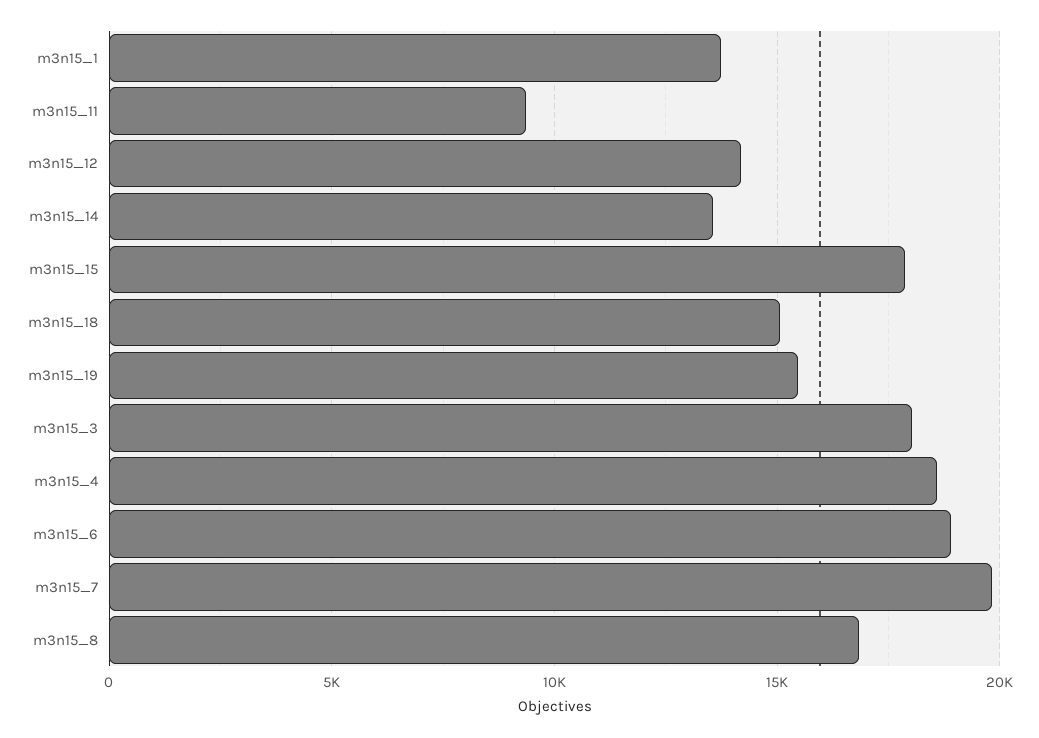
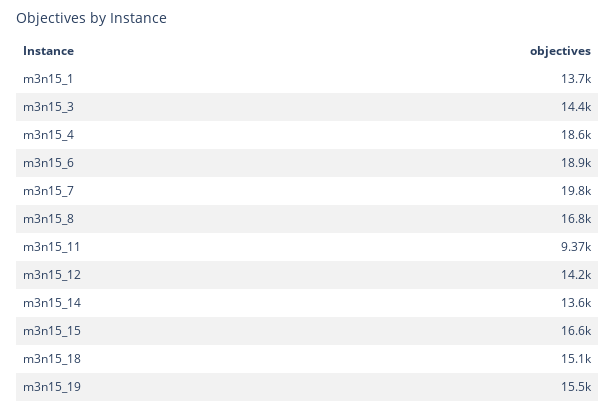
m3n15_15: 18000 -> 16600
m3n15_3: 18000 -> 14400

